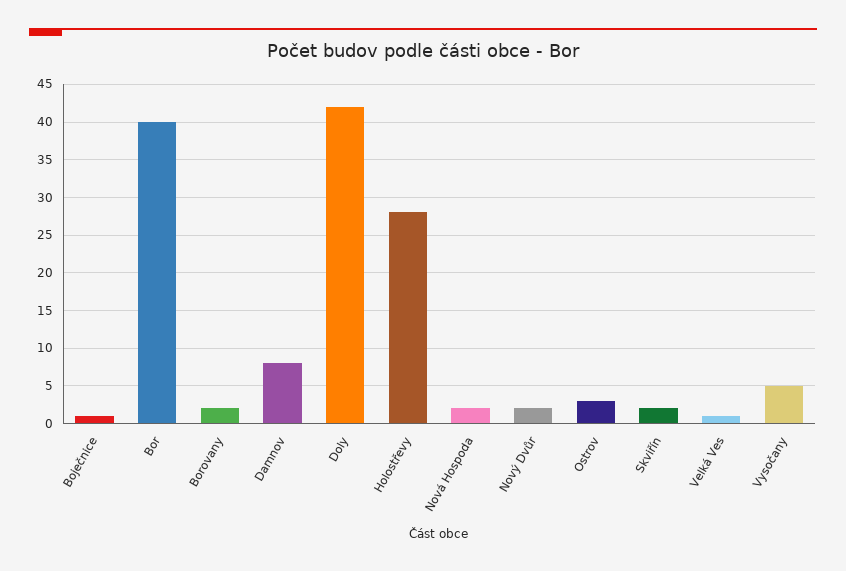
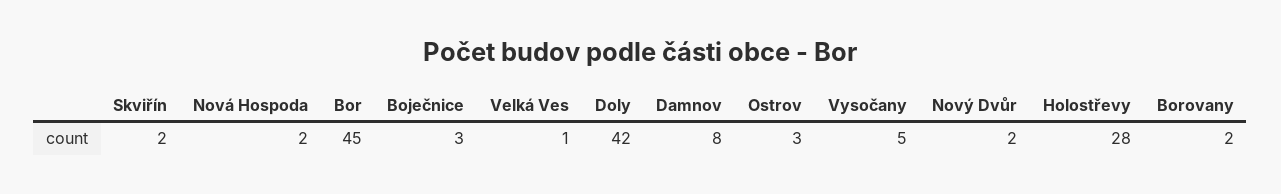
Boječnice: 1 -> 3
Bor: 40 -> 45

